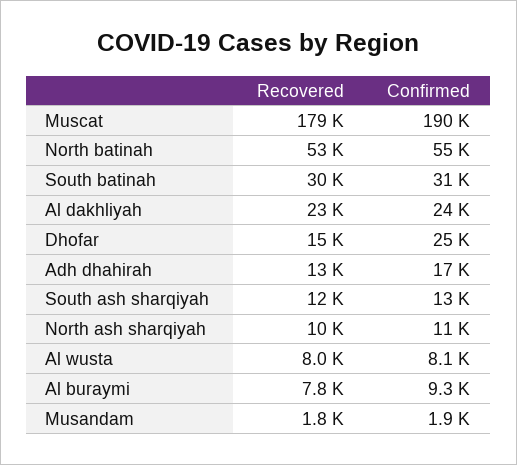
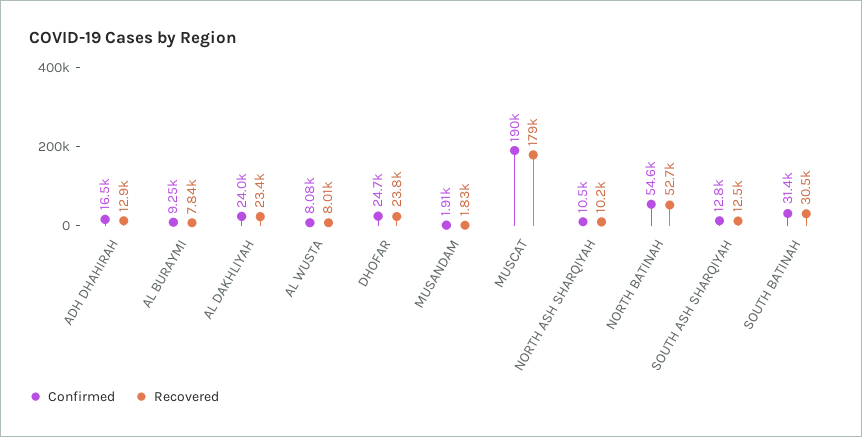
Recovered, Dhofar: 15000 -> 23800

